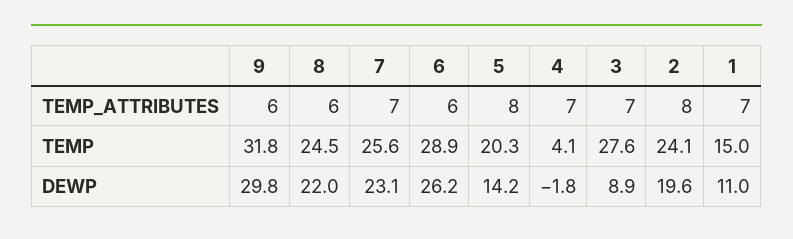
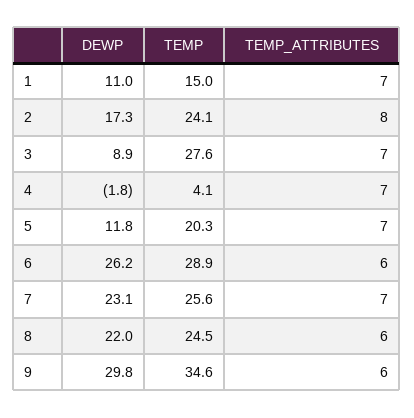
5, TEMP_ATTRIBUTES: 8 -> 7
9, TEMP: 31.8 -> 34.6
5, DEWP: 14.2 -> 11.8
2, DEWP: 19.6 -> 17.3

